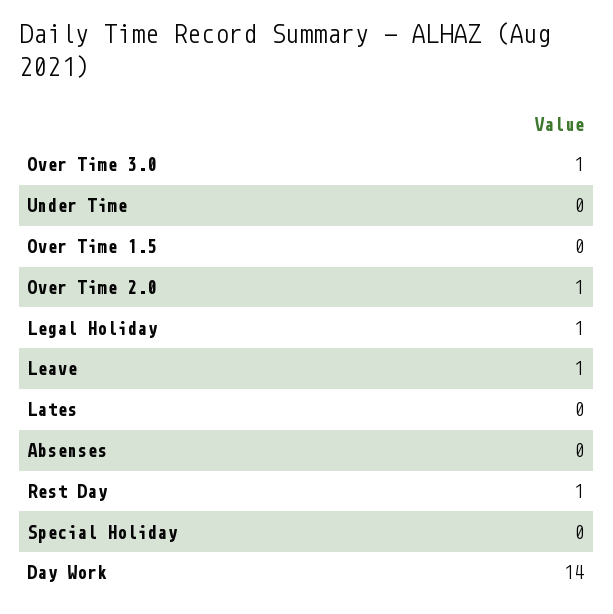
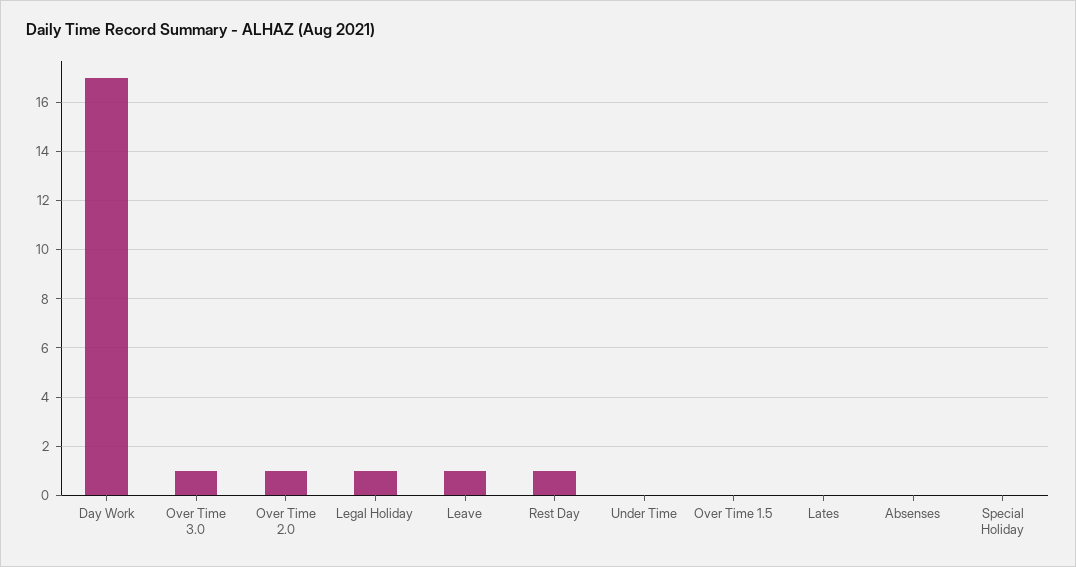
Day Work: 14 -> 17

